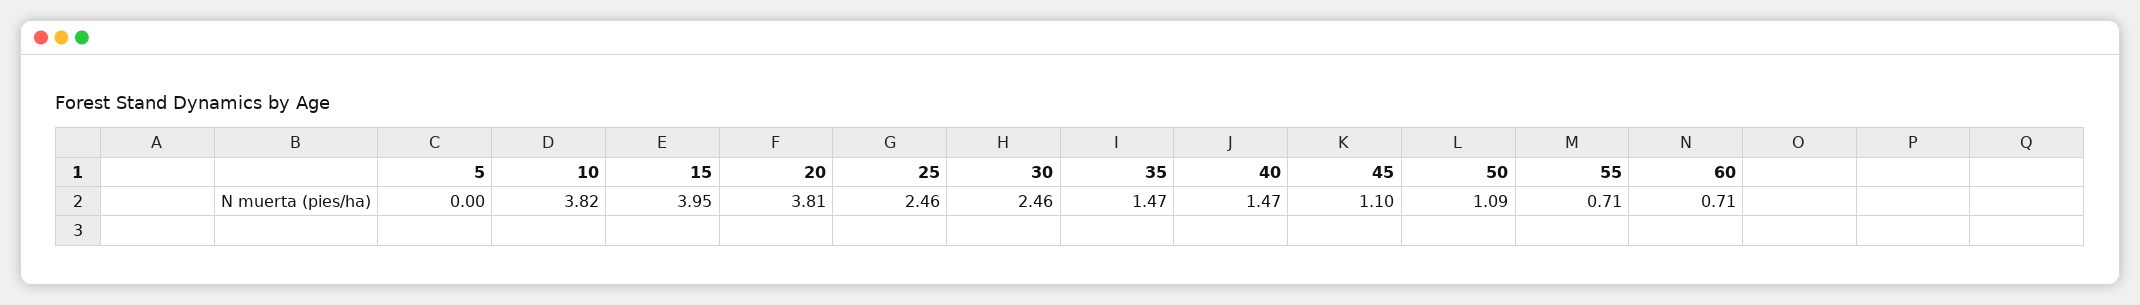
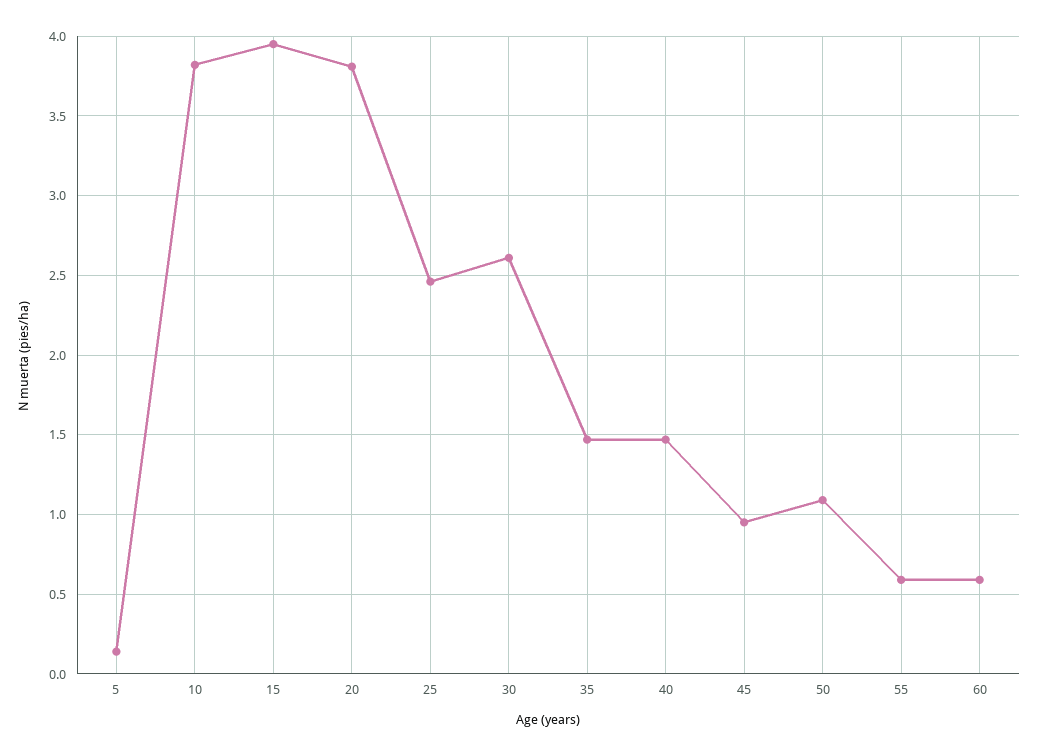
5: 0 -> 0.15
30: 2.46 -> 2.6
45: 1.1 -> 0.95
55: 0.71 -> 0.6
60: 0.71 -> 0.6

